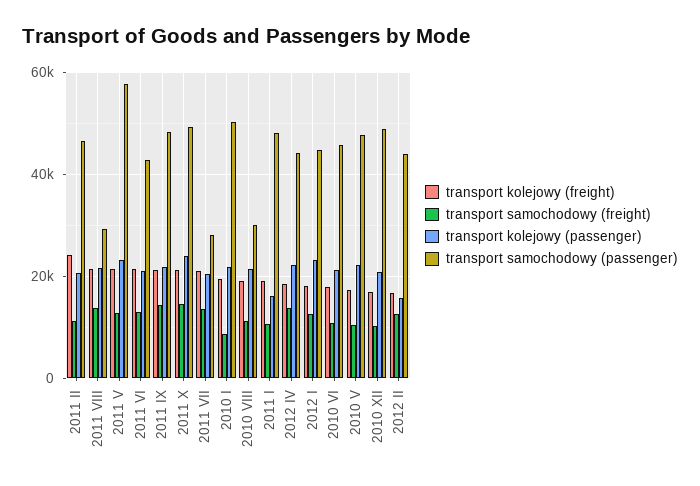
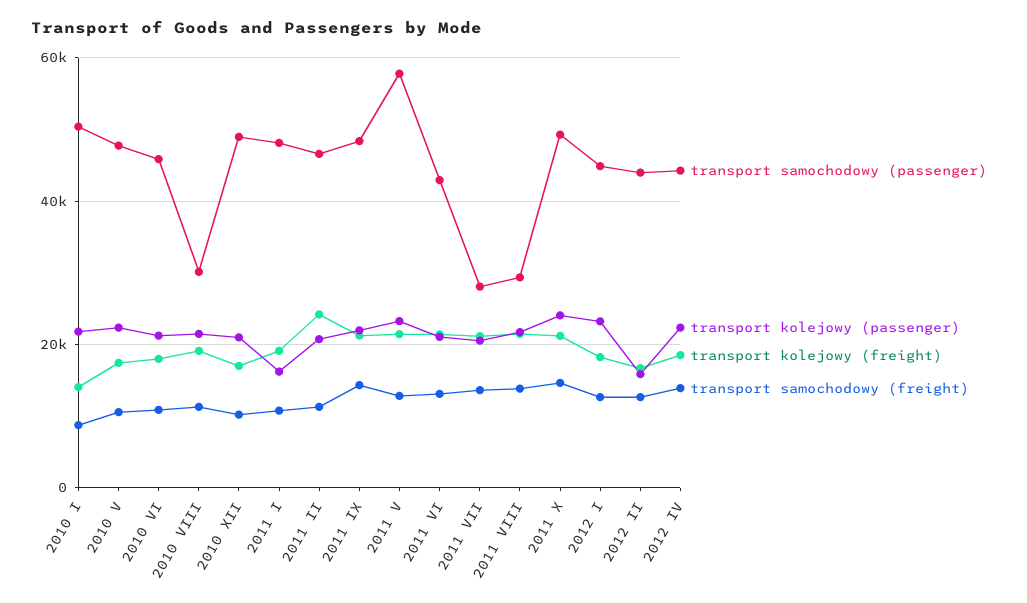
transport kolejowy (freight), 2010 I: 20000 -> 14000

